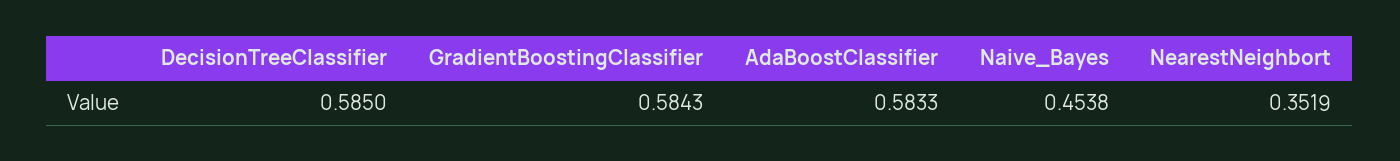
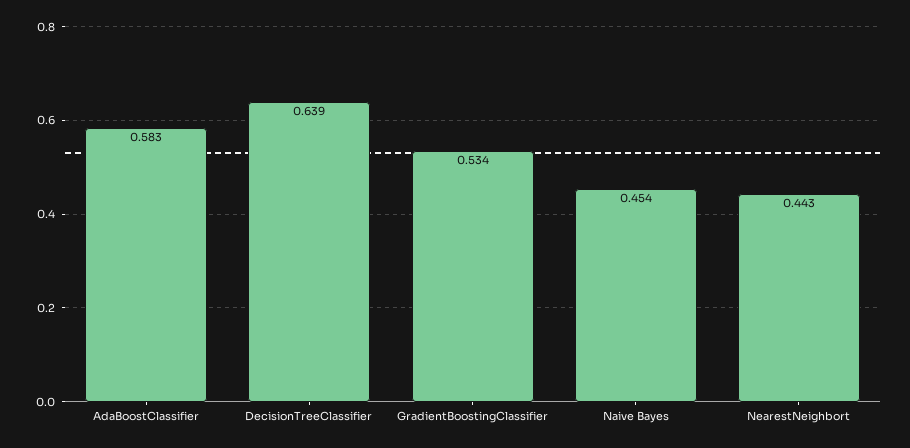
DecisionTreeClassifier: 0.585 -> 0.639
GradientBoostingClassifier: 0.5843 -> 0.534
NearestNeighbort: 0.3519 -> 0.443

